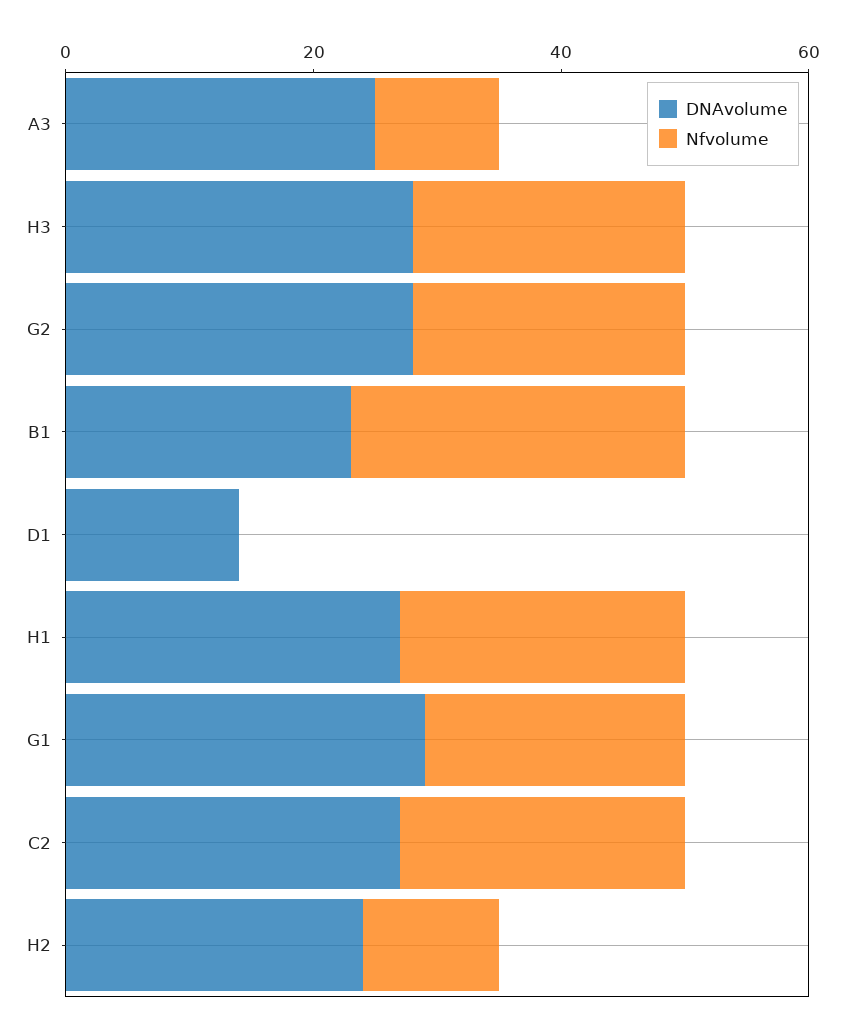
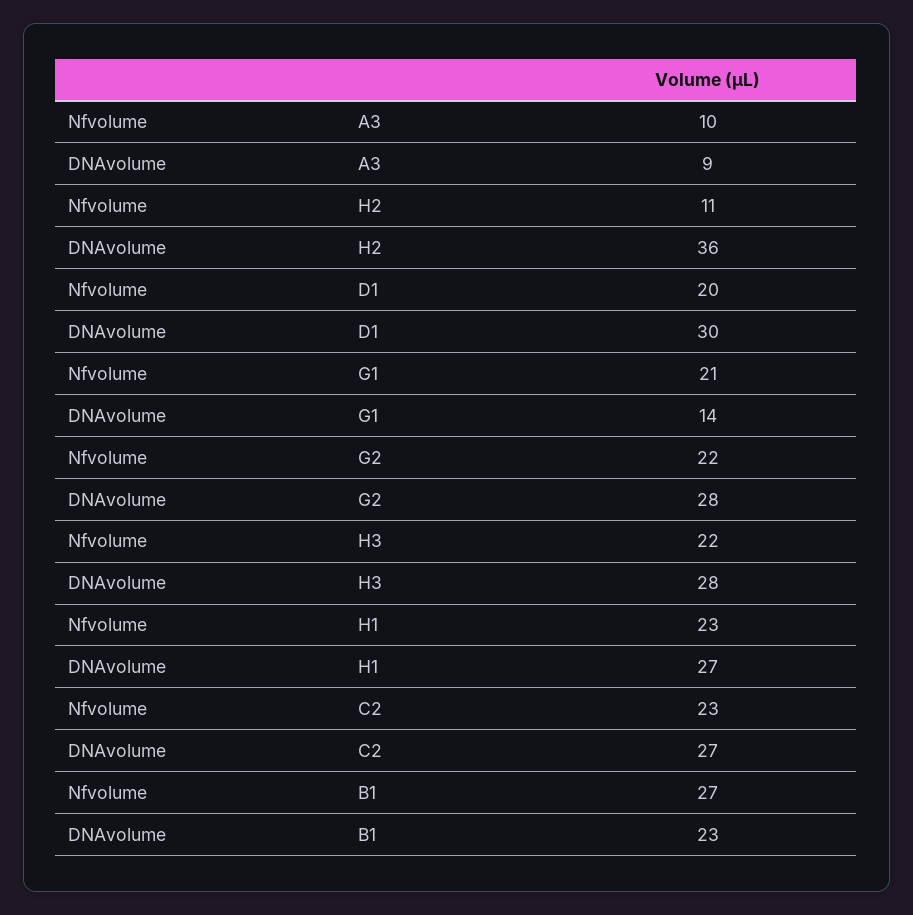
DNAvolume, A3: 25 -> 9
DNAvolume, D1: 15 -> 30
Nfvolume, D1: 0 -> 20
DNAvolume, G1: 30 -> 14
DNAvolume, H2: 25 -> 36

